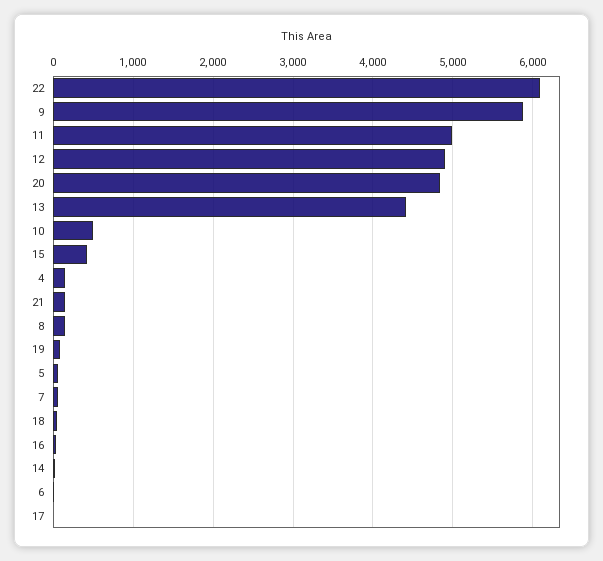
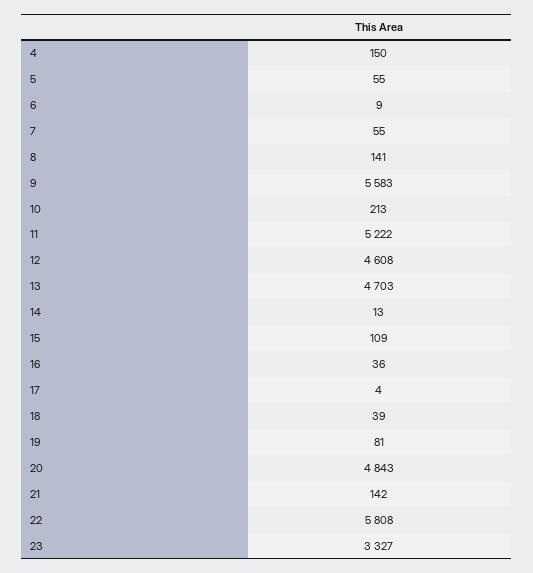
22: 6100 -> 5808
9: 5900 -> 5583
11: 5000 -> 5222
12: 4900 -> 4608
13: 4400 -> 4703
10: 500 -> 213
15: 400 -> 109
23: none -> 3327

